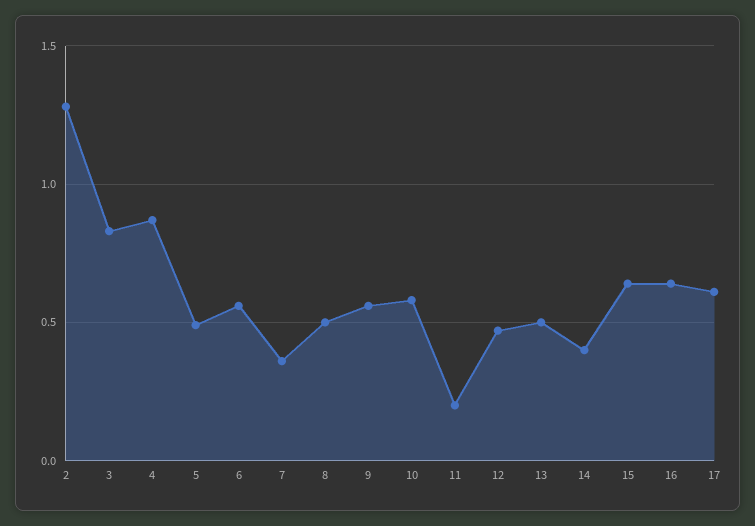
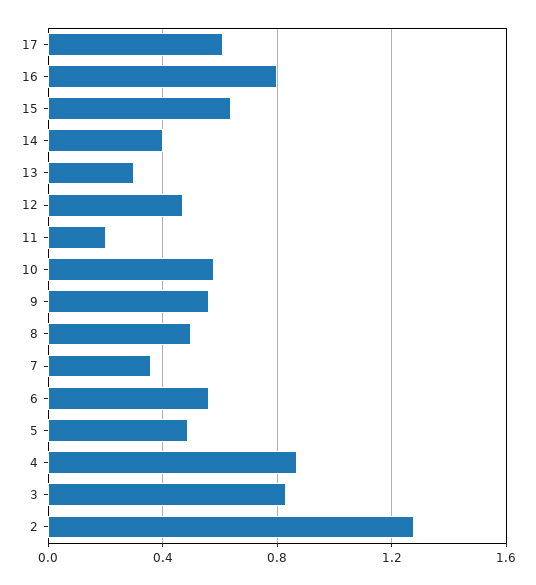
13: 0.5 -> 0.3
16: 0.65 -> 0.8

